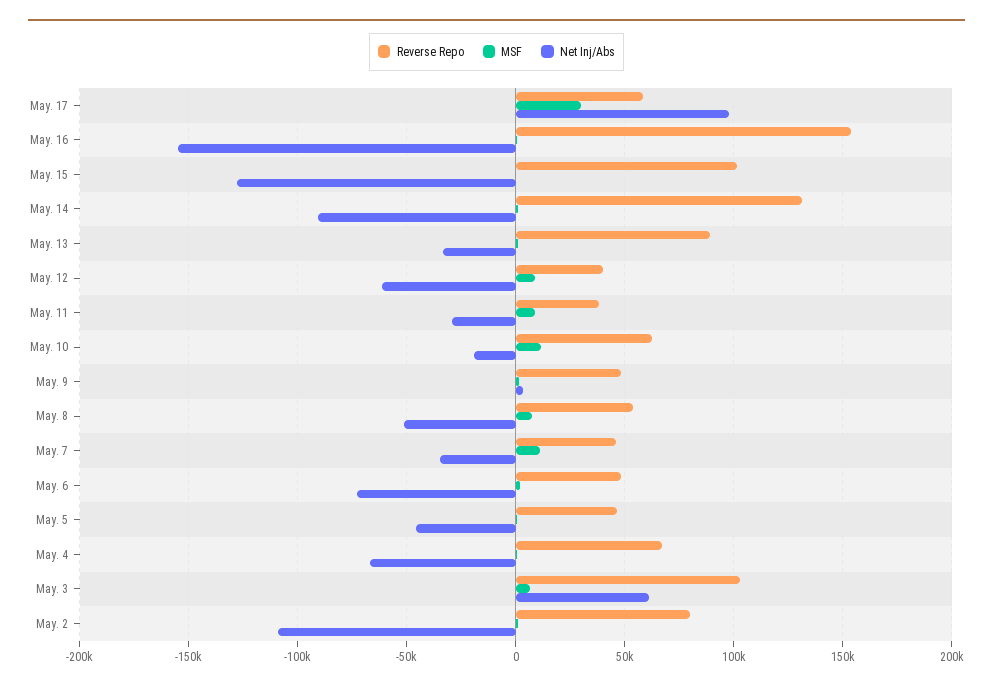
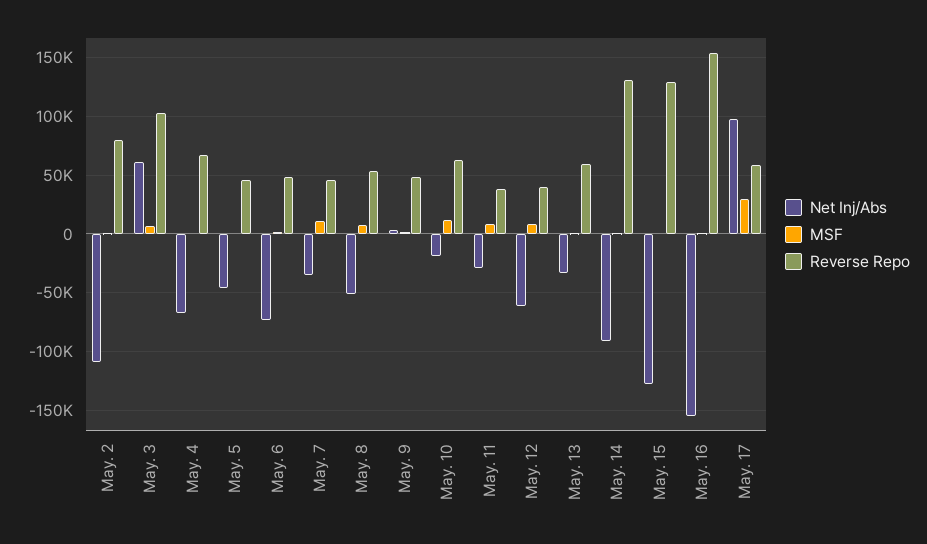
Reverse Repo, May. 15: 100000 -> 130000
Reverse Repo, May. 13: 90000 -> 60000

